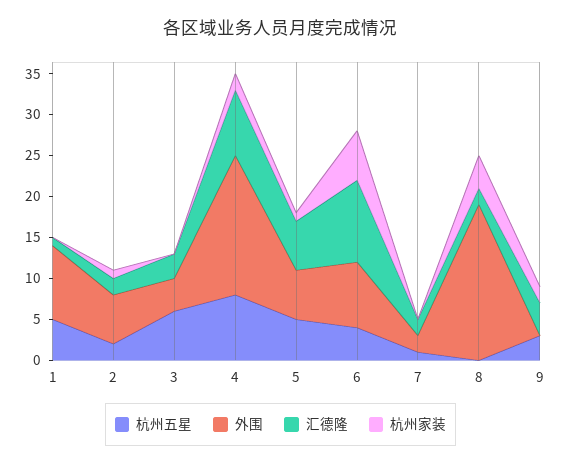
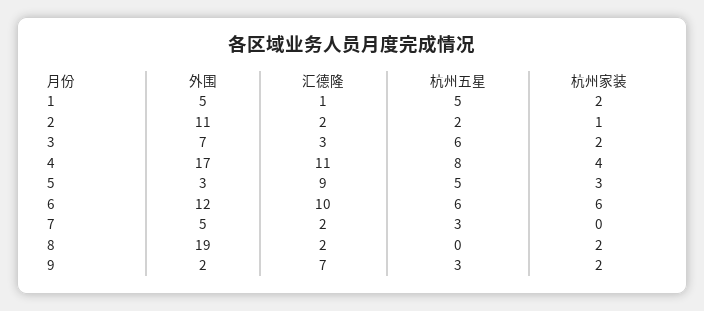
外围, 1: 9 -> 5
杭州家装, 1: 0 -> 2
外围, 2: 6 -> 11
外围, 3: 4 -> 7
杭州家装, 3: 0 -> 2
汇德隆, 4: 8 -> 11
杭州家装, 4: 2 -> 4
外围, 5: 6 -> 3
汇德隆, 5: 6 -> 9
杭州家装, 5: 1 -> 3
杭州五星, 6: 4 -> 6
外围, 6: 8 -> 12
杭州五星, 7: 1 -> 3
外围, 7: 2 -> 5
杭州家装, 8: 4 -> 2
外围, 9: 0 -> 2
汇德隆, 9: 4 -> 7

